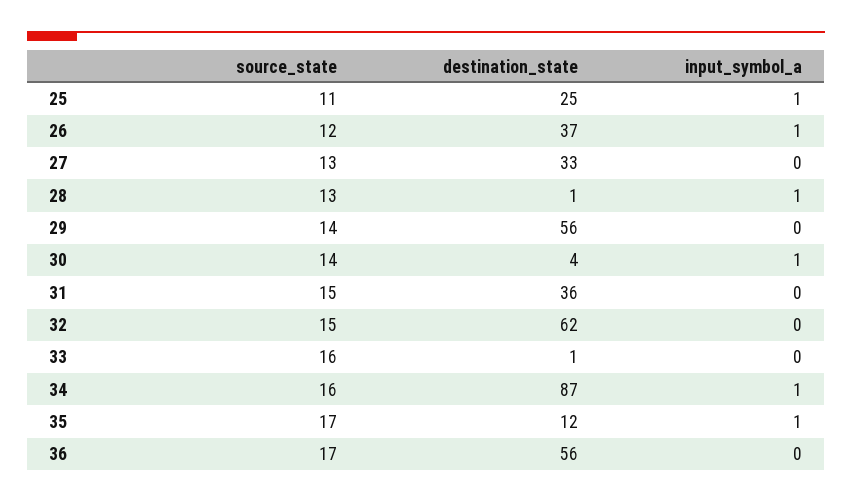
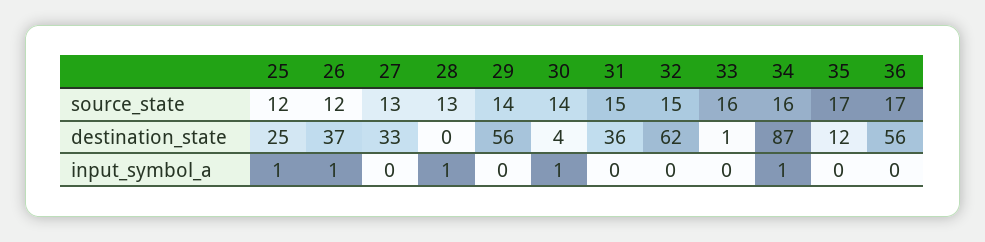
source_state, 25: 11 -> 12
destination_state, 28: 1 -> 0
input_symbol_a, 35: 1 -> 0

